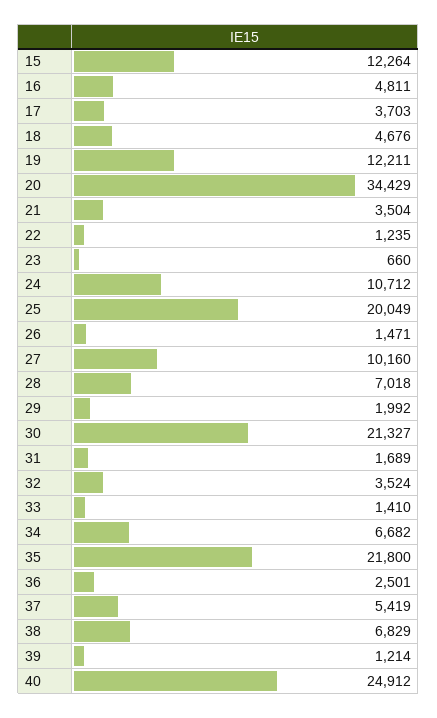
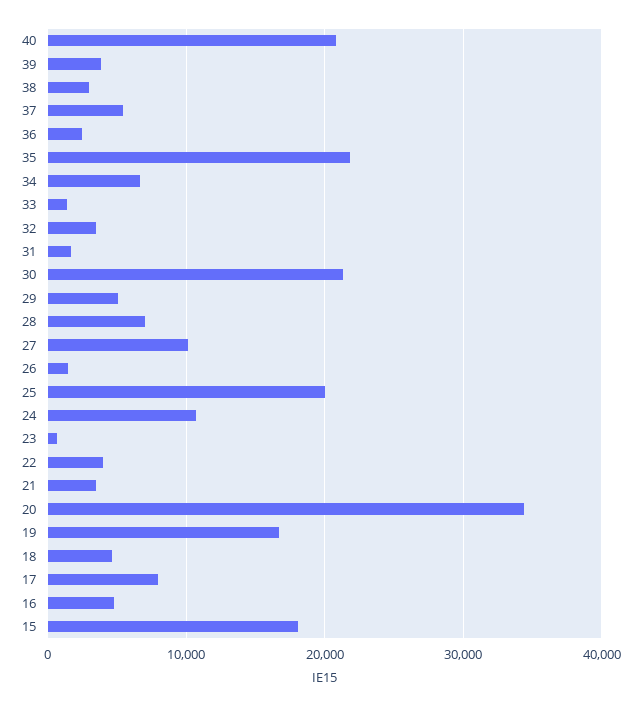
15: 12264 -> 18000
17: 3703 -> 8000
19: 12211 -> 17000
22: 1235 -> 4000
29: 1992 -> 5000
38: 6829 -> 3000
39: 1214 -> 4000
40: 24912 -> 21000

